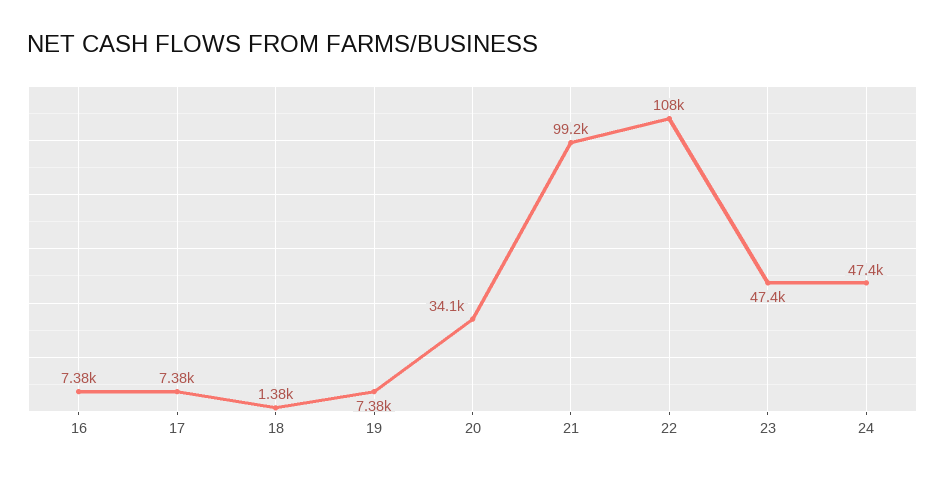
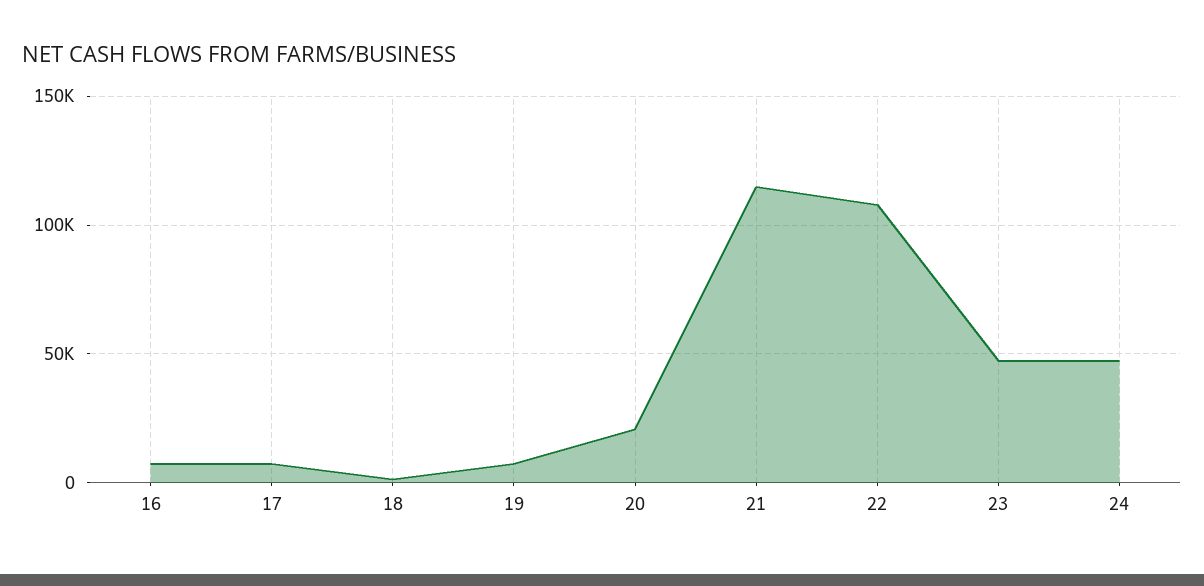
20: 34100 -> 20000
21: 99200 -> 115000

